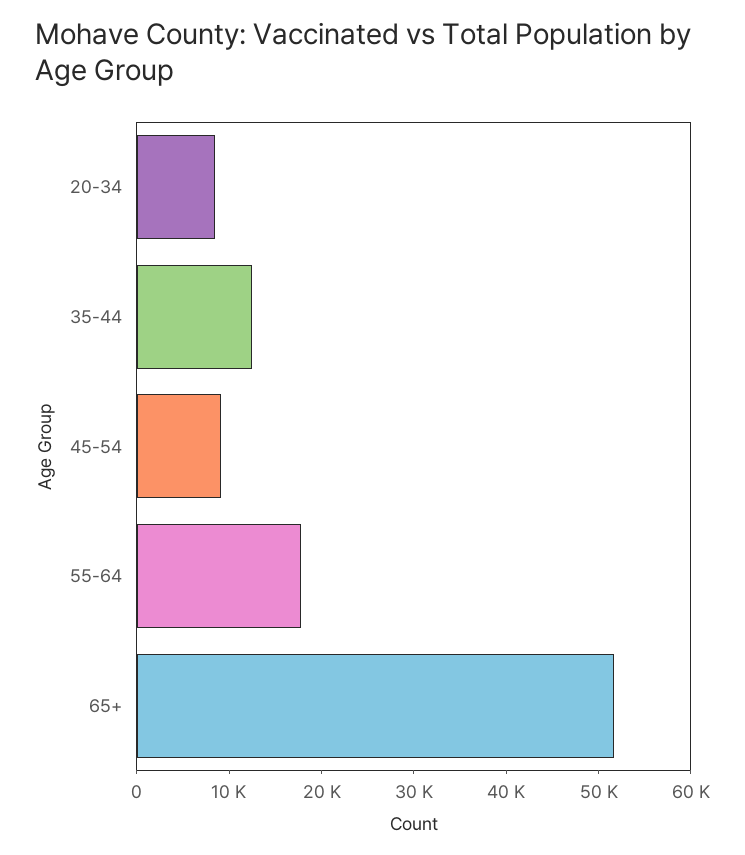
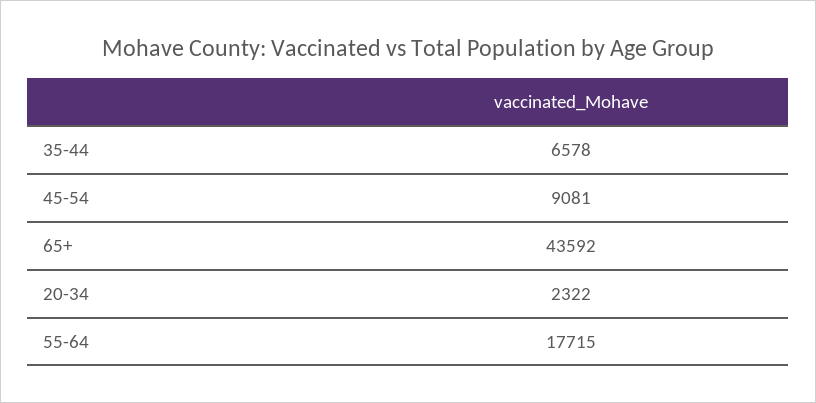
20-34: 8000 -> 2322
35-44: 12000 -> 6578
65+: 52000 -> 43592

